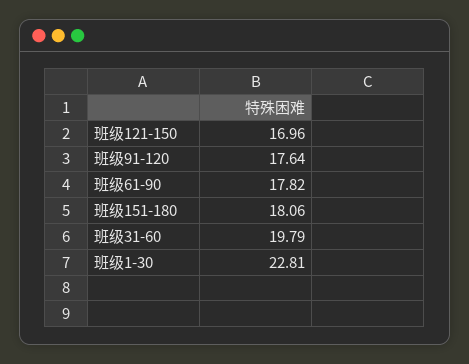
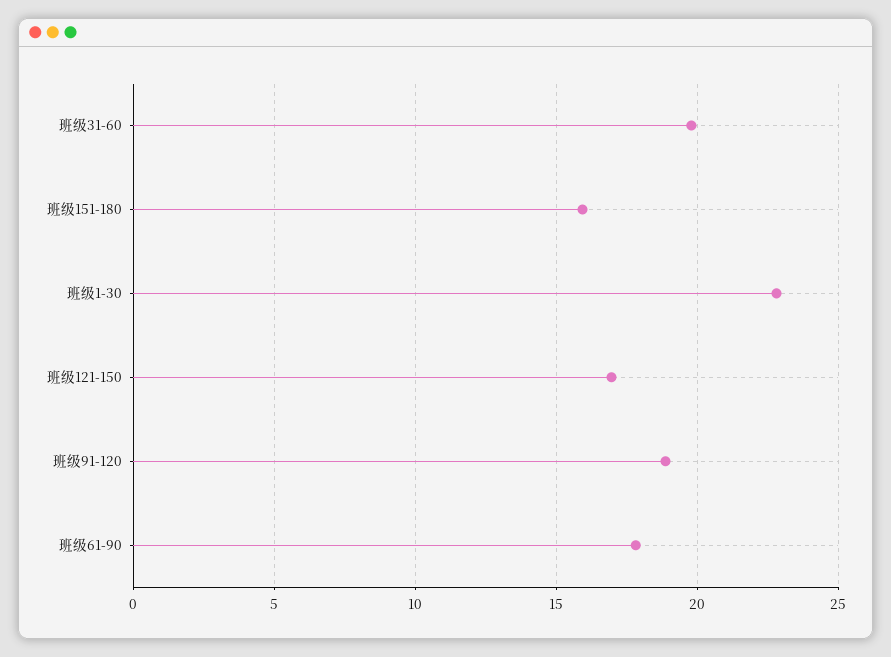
班级91-120: 17.64 -> 19
班级151-180: 18.06 -> 16

